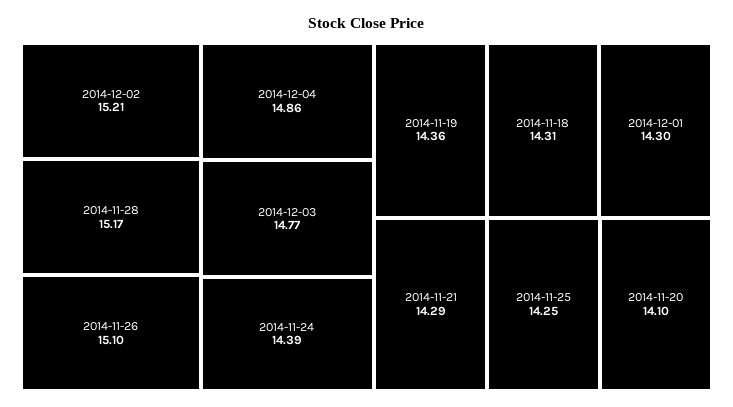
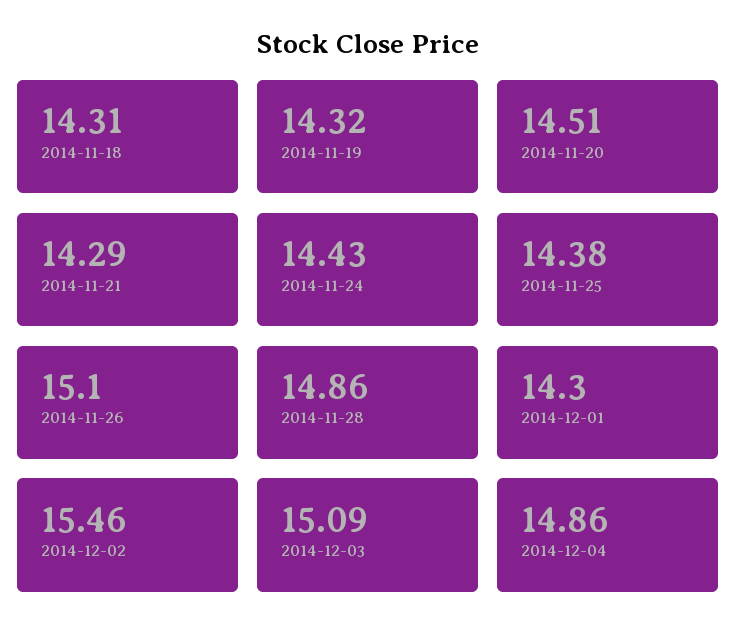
2014-12-02: 15.21 -> 15.46
2014-11-28: 15.17 -> 14.86
2014-12-03: 14.77 -> 15.09
2014-11-24: 14.39 -> 14.43
2014-11-19: 14.36 -> 14.32
2014-11-25: 14.25 -> 14.38
2014-11-20: 14.1 -> 14.51

